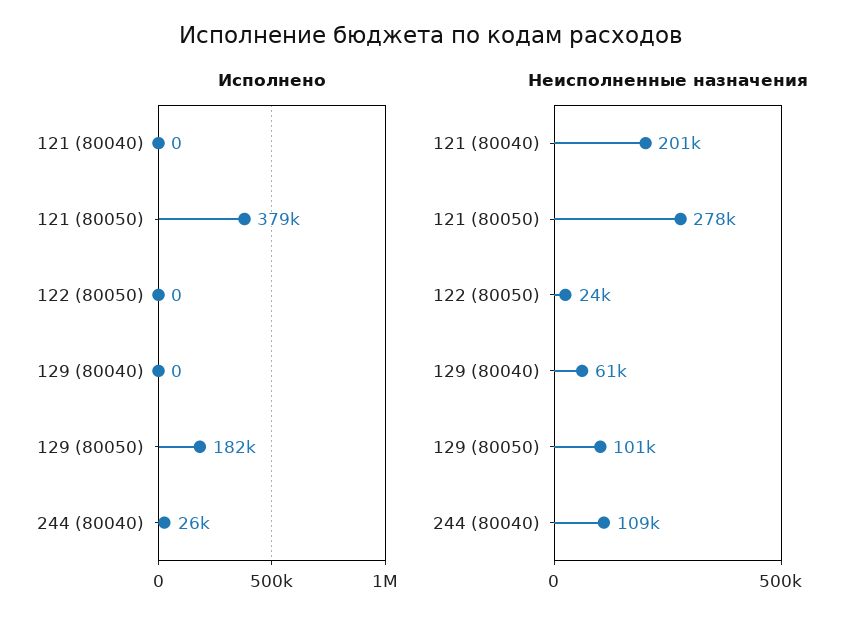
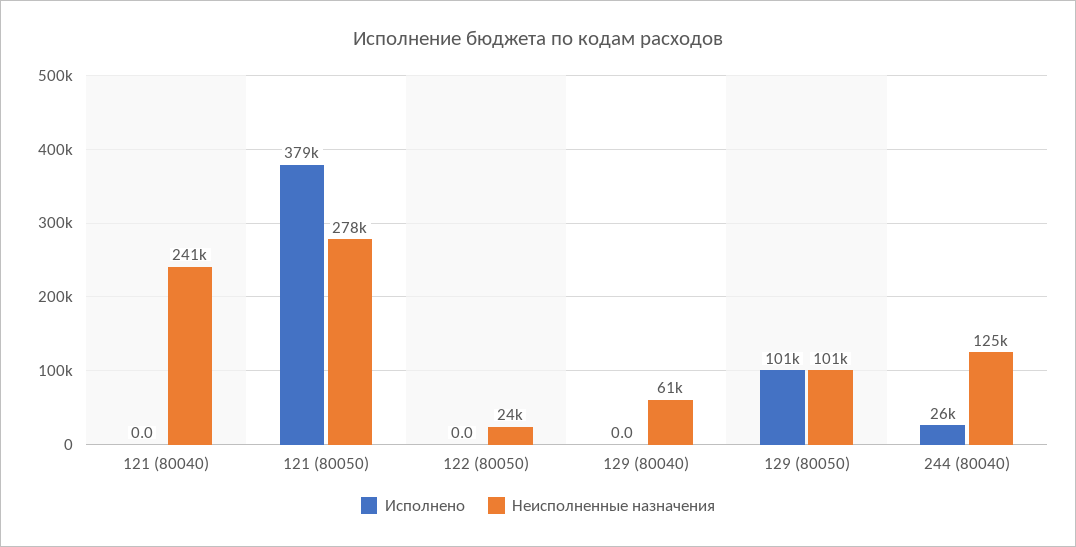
Исполнено, 129 (80050): 182000 -> 101000
Неисполненные назначения, 121 (80040): 201000 -> 241000
Неисполненные назначения, 244 (80040): 109000 -> 125000

